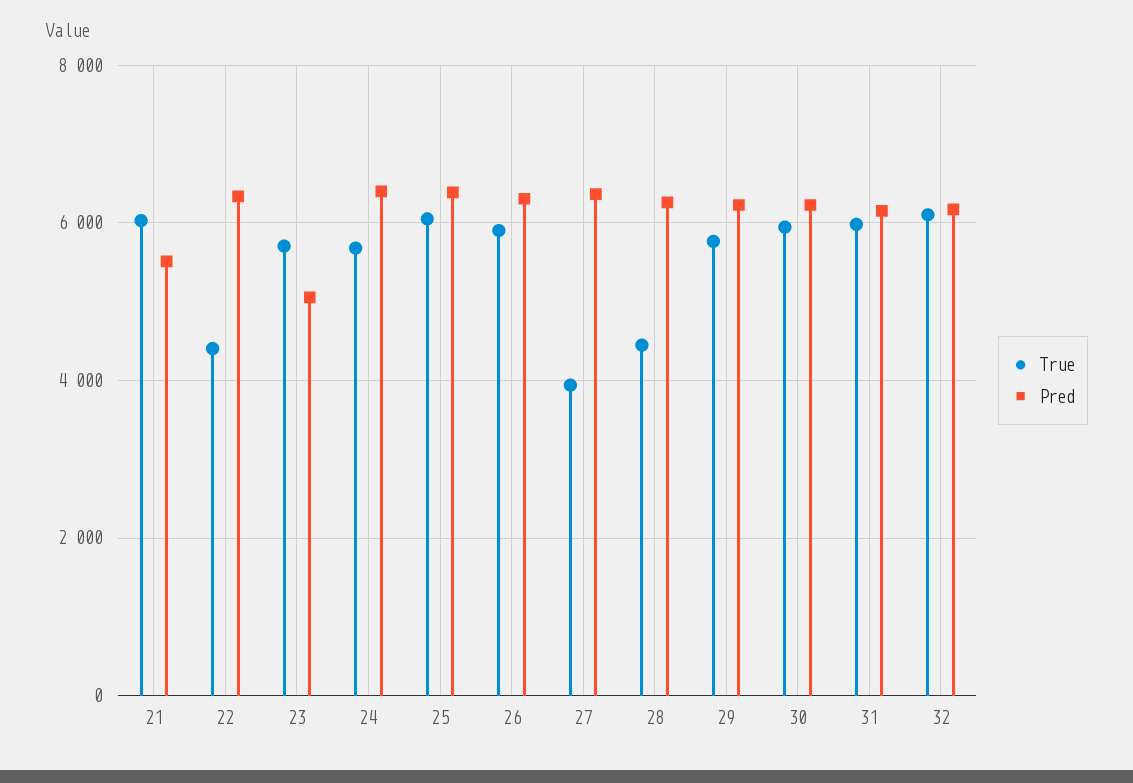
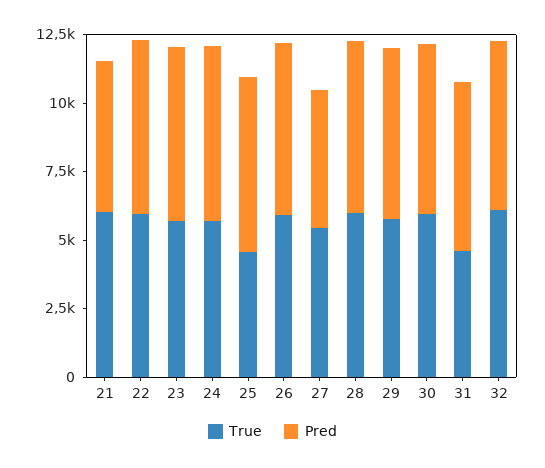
True, 22: 4400 -> 6000
Pred, 23: 5000 -> 6500
True, 25: 6000 -> 4500
True, 27: 4000 -> 5500
Pred, 27: 6400 -> 5000
True, 28: 4400 -> 6000
True, 31: 6000 -> 4500

